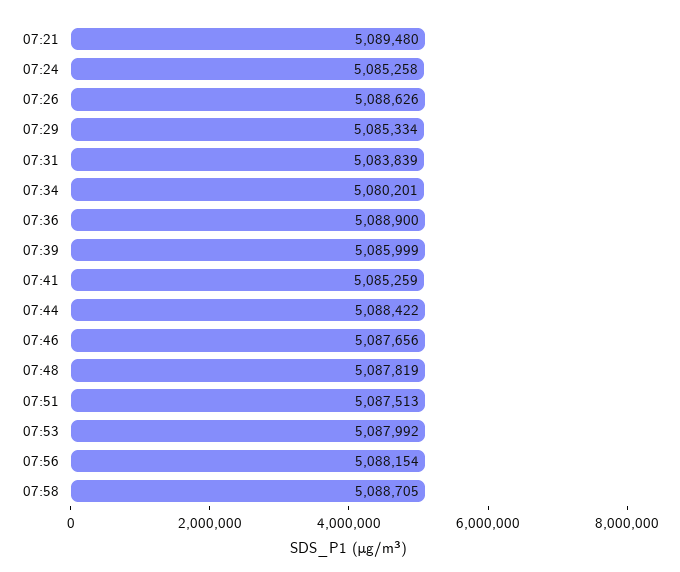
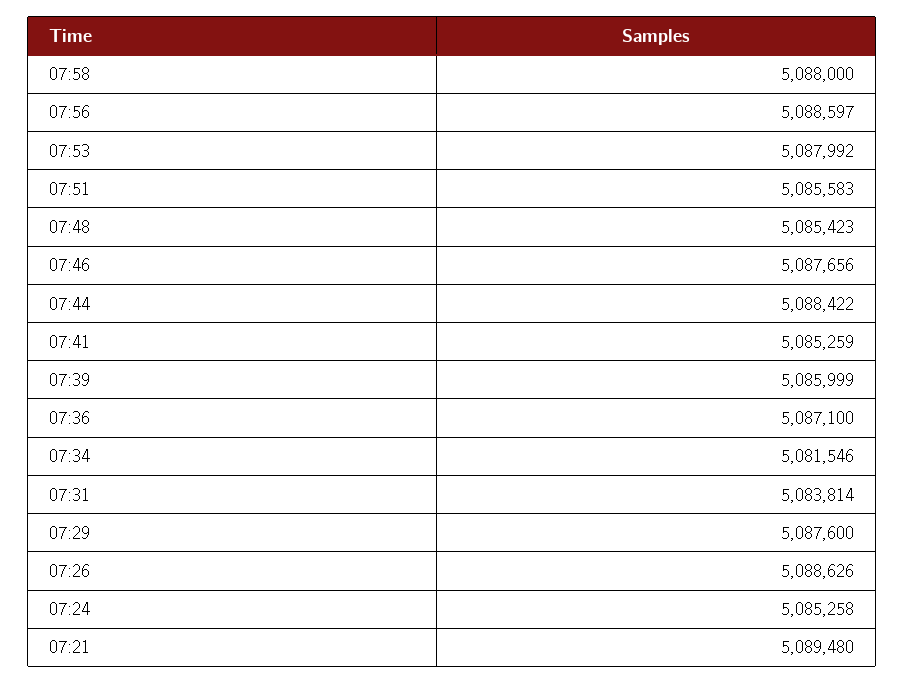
07:29: 5085334 -> 5087600
07:31: 5083839 -> 5083814
07:34: 5080201 -> 5081546
07:36: 5088900 -> 5087100
07:48: 5087819 -> 5085423
07:51: 5087513 -> 5085583
07:56: 5088154 -> 5088597
07:58: 5088705 -> 5088000

